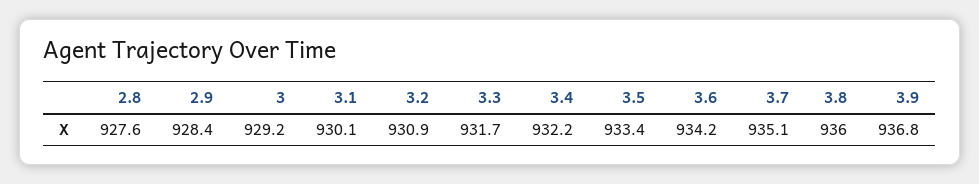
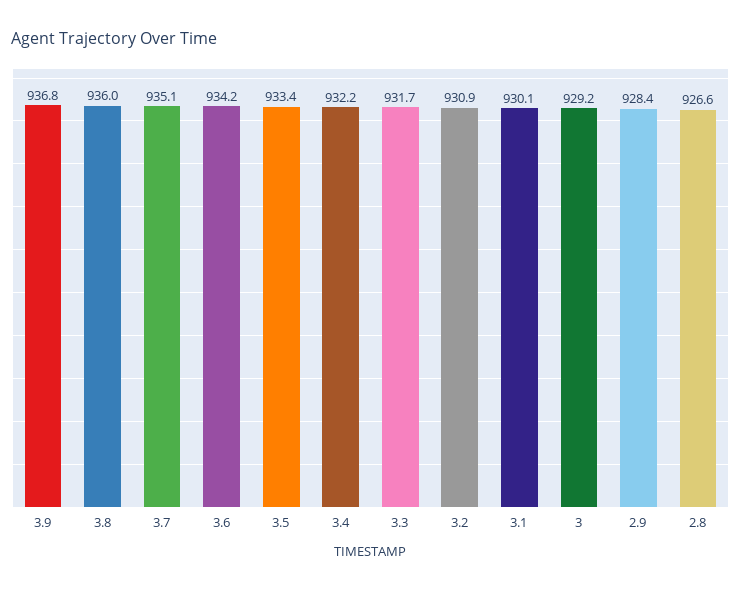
2.8: 927.6 -> 926.6

